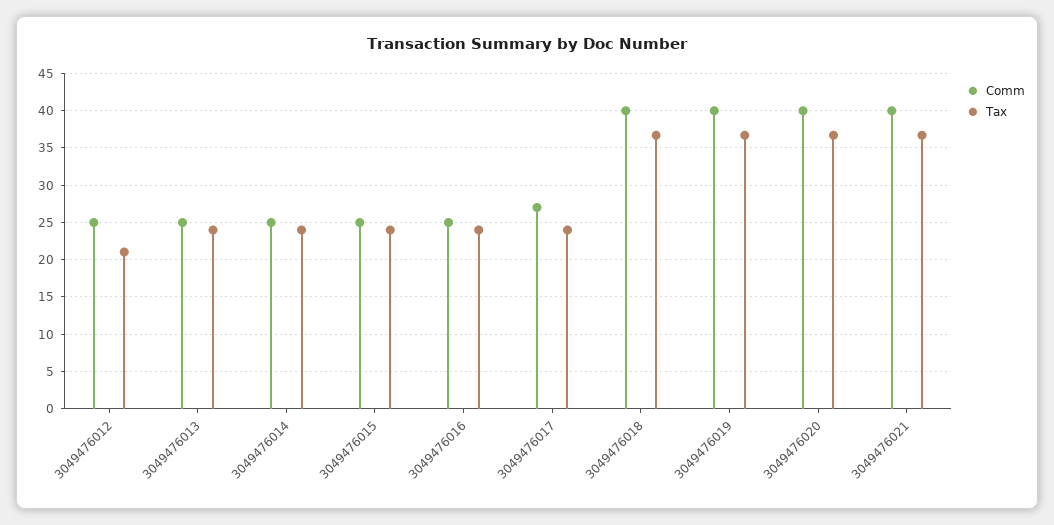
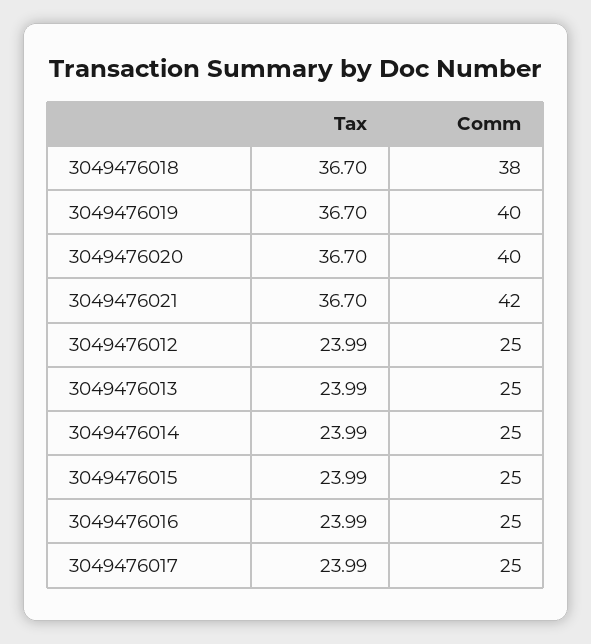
Tax, 3049476012: 21 -> 23.99
Comm, 3049476017: 27 -> 25
Comm, 3049476018: 40 -> 38
Comm, 3049476021: 40 -> 42

